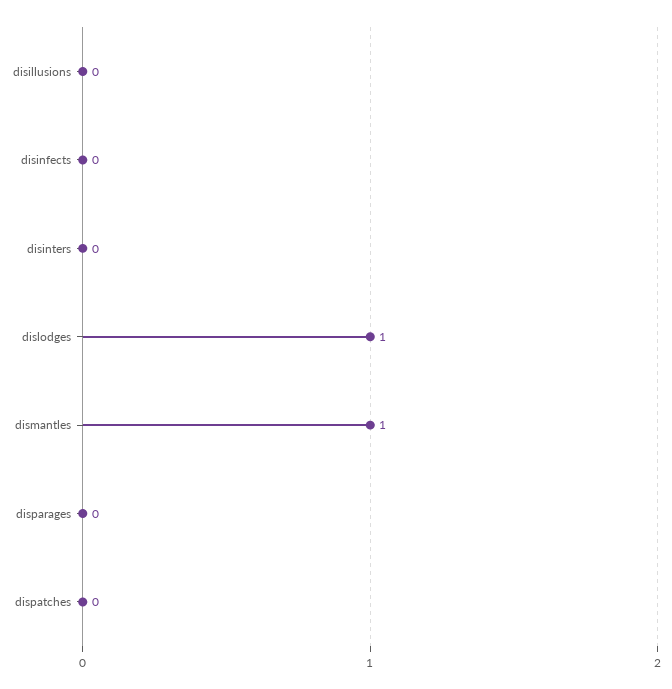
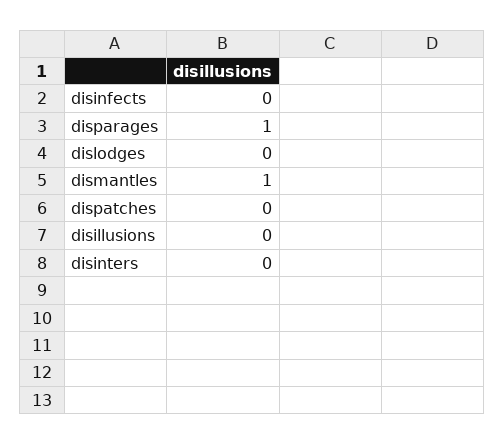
dislodges: 1 -> 0
disparages: 0 -> 1

